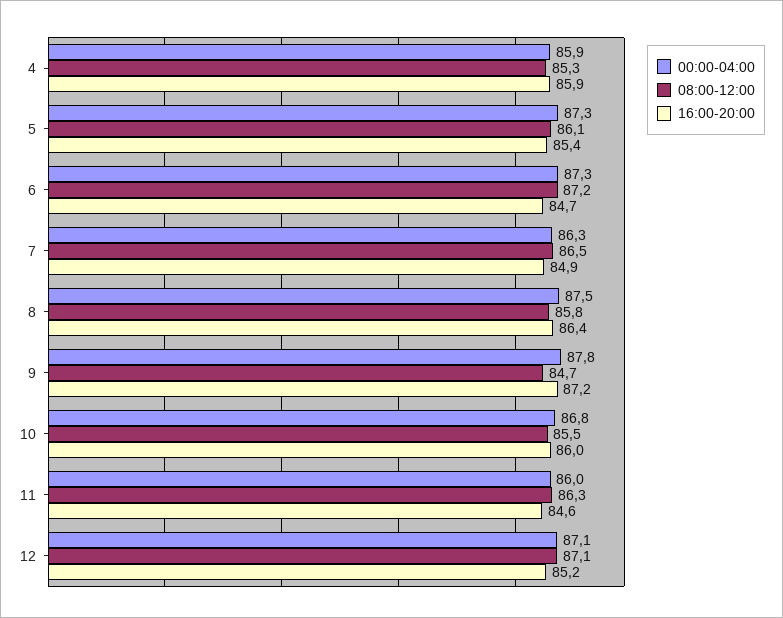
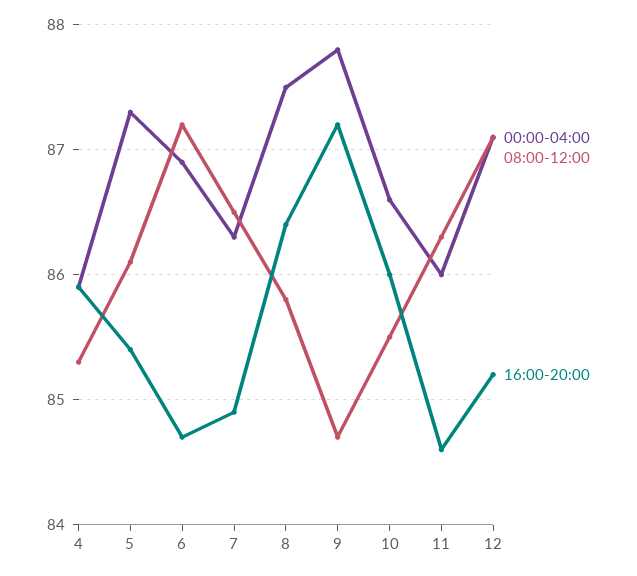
00:00-04:00, 6: 87.3 -> 86.9
00:00-04:00, 10: 86.8 -> 86.6

